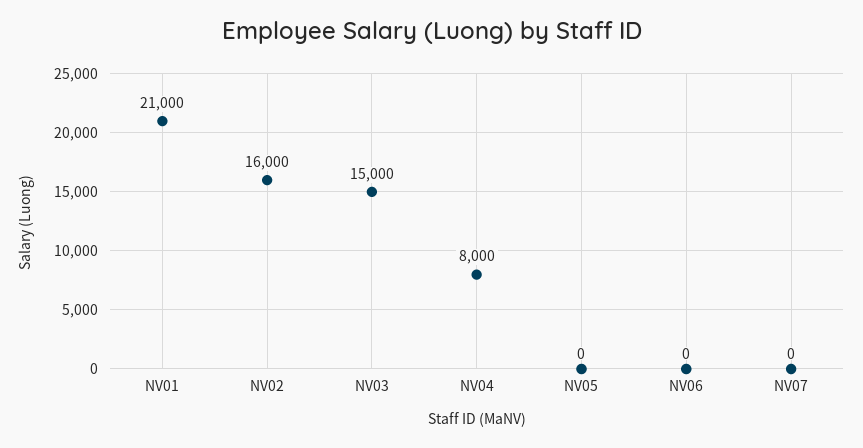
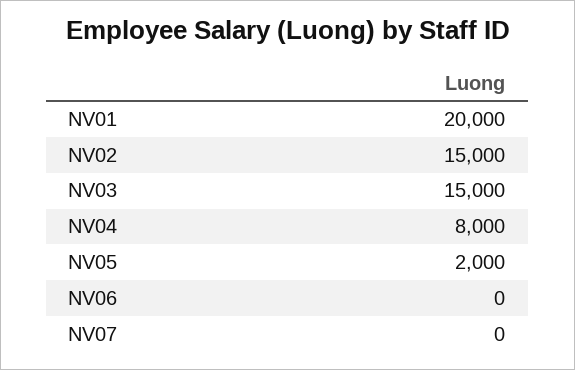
NV01: 21000 -> 20000
NV02: 16000 -> 15000
NV05: 0 -> 2000

